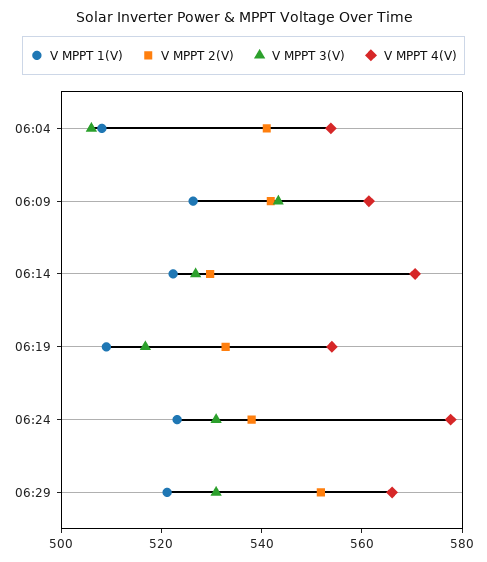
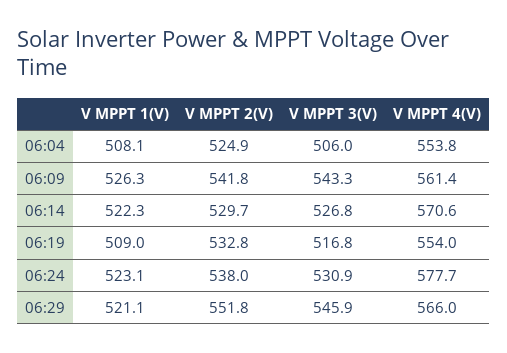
V MPPT 2(V), 06:04: 540 -> 524.9
V MPPT 3(V), 06:29: 530 -> 545.9

